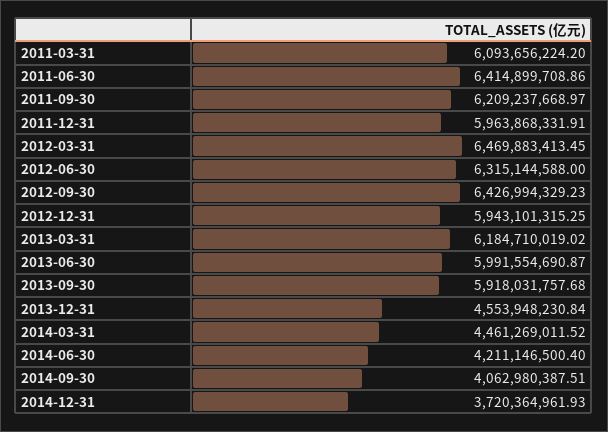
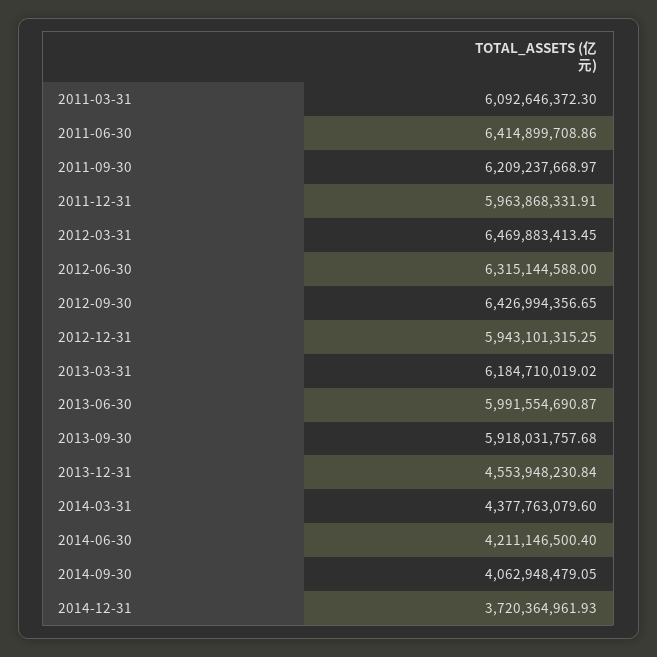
2011-03-31: 6093656224.2 -> 6092646372.3
2012-09-30: 6426994329.23 -> 6426994356.65
2014-03-31: 4461269011.52 -> 4377763079.6
2014-09-30: 4062980387.51 -> 4062948479.05

